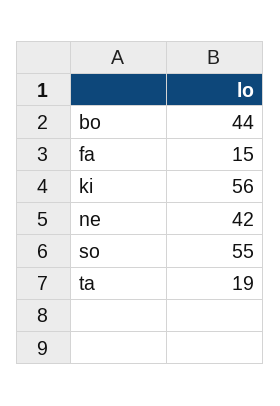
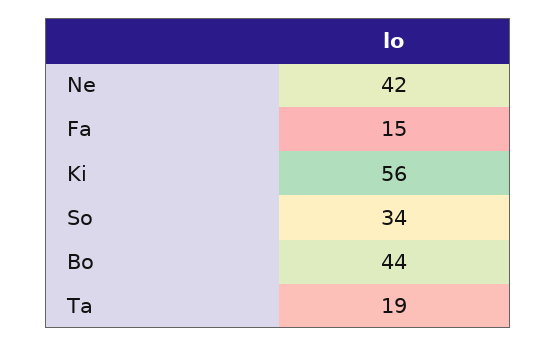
so: 55 -> 34

